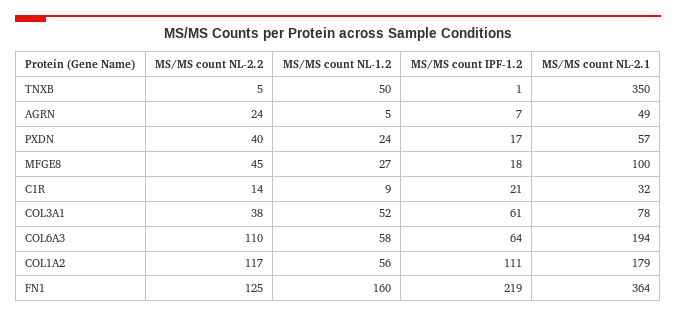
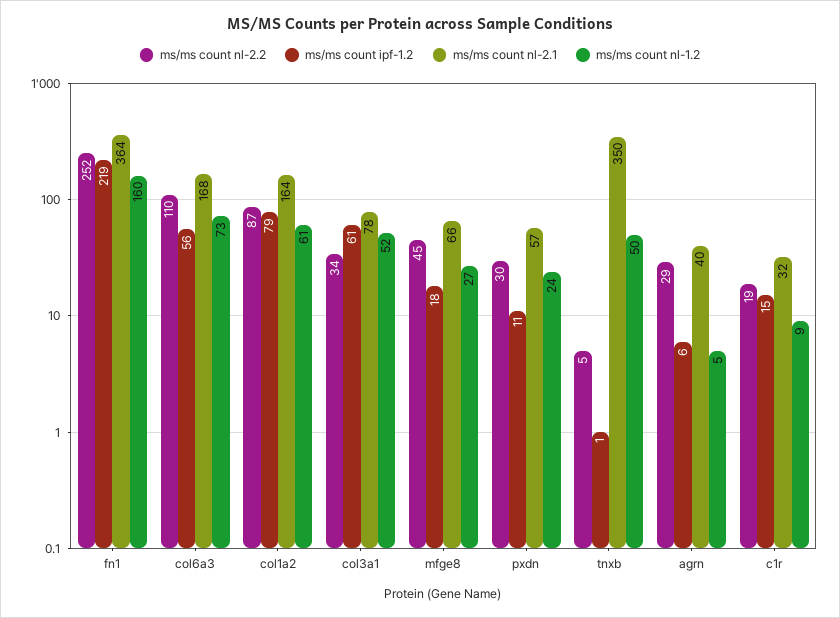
MS/MS count NL-2.2, AGRN: 24 -> 29
MS/MS count IPF-1.2, AGRN: 7 -> 6
MS/MS count NL-2.1, AGRN: 49 -> 40
MS/MS count NL-2.2, PXDN: 40 -> 30
MS/MS count IPF-1.2, PXDN: 17 -> 11
MS/MS count NL-2.1, MFGE8: 100 -> 66
MS/MS count NL-2.2, C1R: 14 -> 19
MS/MS count IPF-1.2, C1R: 21 -> 15
MS/MS count NL-2.2, COL3A1: 38 -> 34
MS/MS count NL-1.2, COL6A3: 58 -> 73
MS/MS count IPF-1.2, COL6A3: 64 -> 56
MS/MS count NL-2.1, COL6A3: 194 -> 168
MS/MS count NL-2.2, COL1A2: 117 -> 87
MS/MS count NL-1.2, COL1A2: 56 -> 61
MS/MS count IPF-1.2, COL1A2: 111 -> 79
MS/MS count NL-2.1, COL1A2: 179 -> 164
MS/MS count NL-2.2, FN1: 125 -> 252

